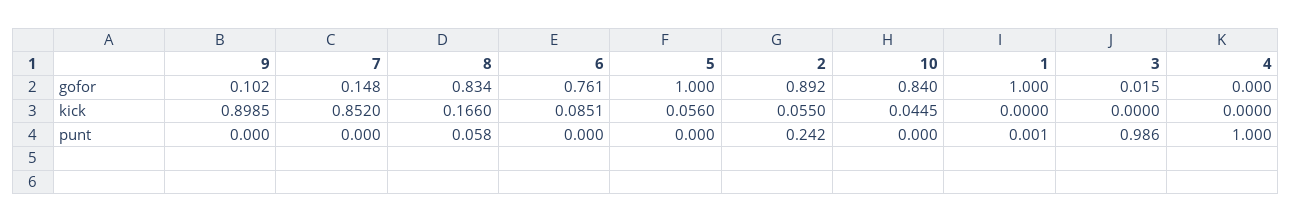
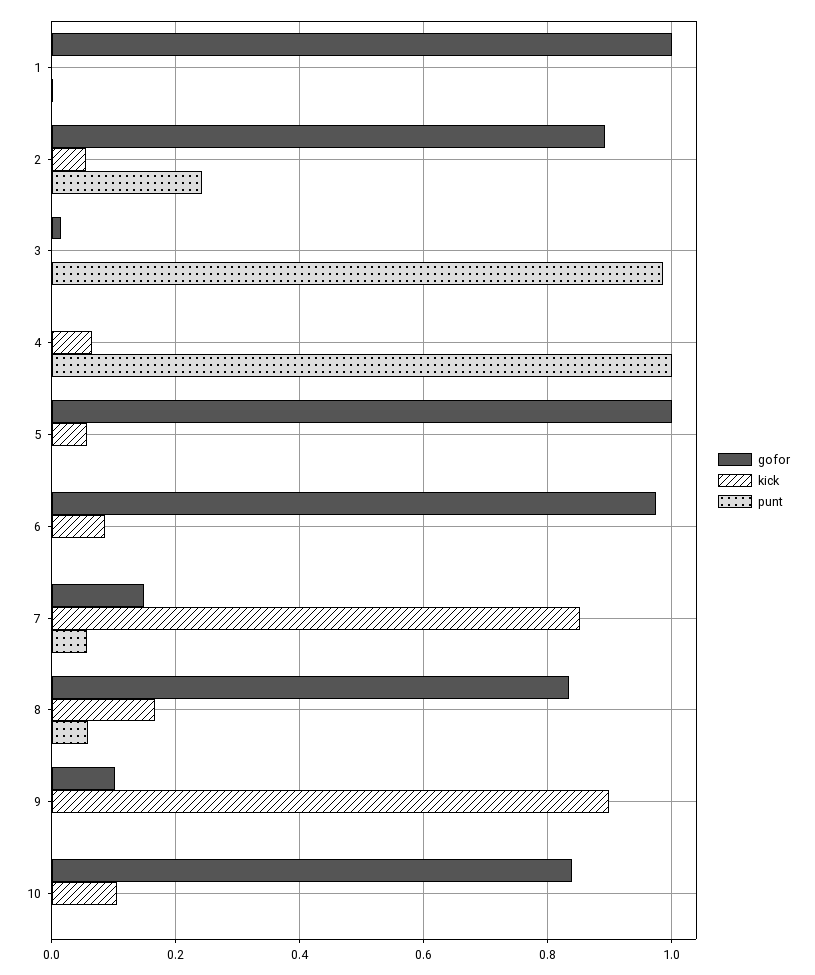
gofor, 6: 0.761 -> 0.98
kick, 10: 0.0445 -> 0.1
kick, 4: 0 -> 0.06
punt, 7: 0 -> 0.06

